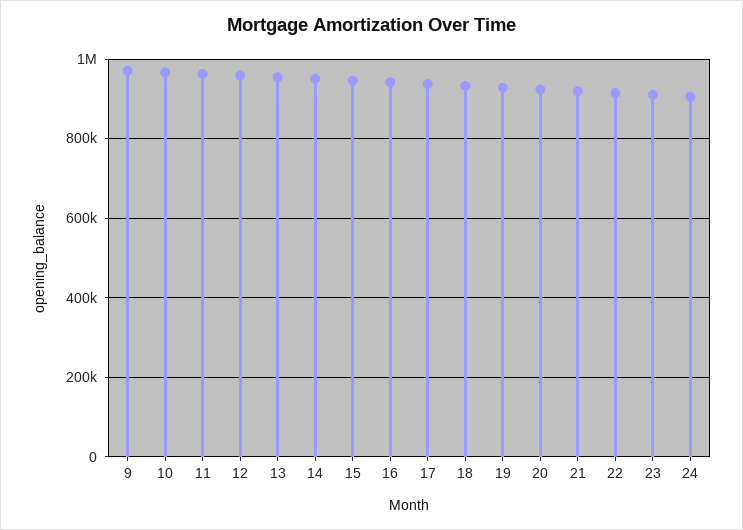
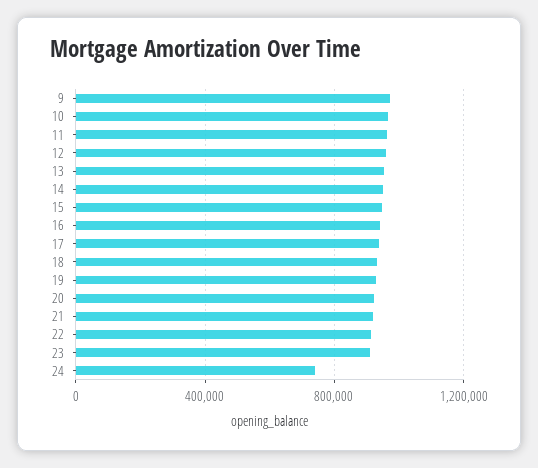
24: 900000 -> 750000

